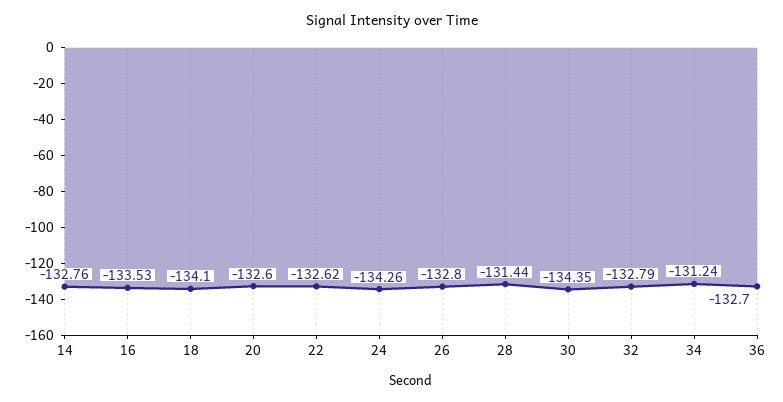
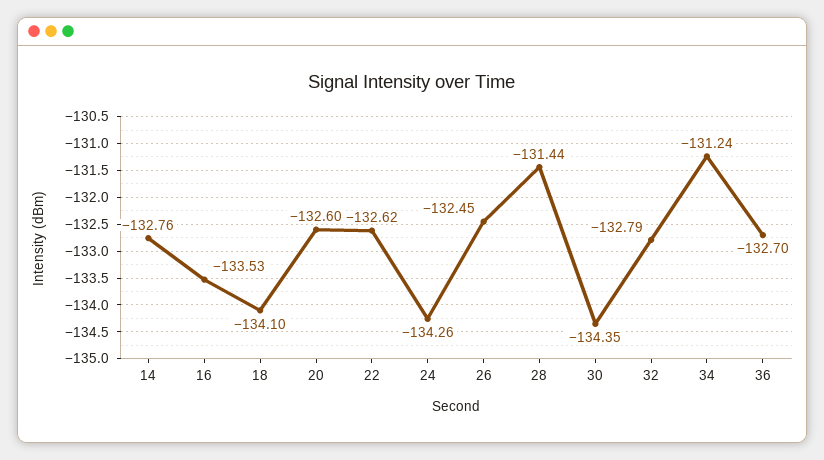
26: -132.8 -> -132.45

